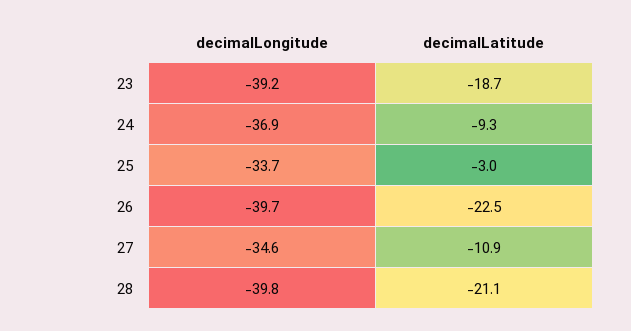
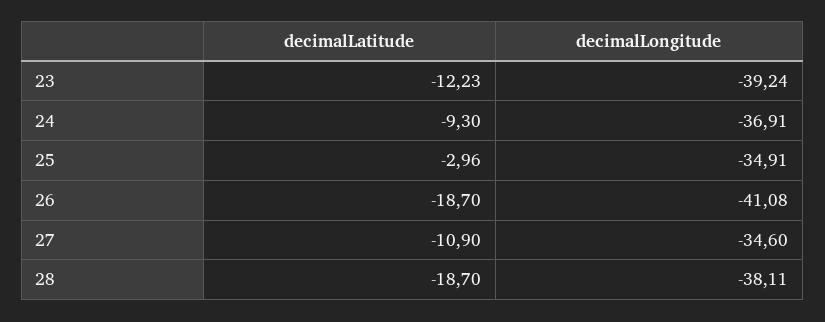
decimalLatitude, 23: -18.7 -> -12.23
decimalLongitude, 25: -33.7 -> -34.91
decimalLongitude, 26: -39.7 -> -41.08
decimalLatitude, 26: -22.5 -> -18.7
decimalLongitude, 28: -39.8 -> -38.11
decimalLatitude, 28: -21.1 -> -18.7

